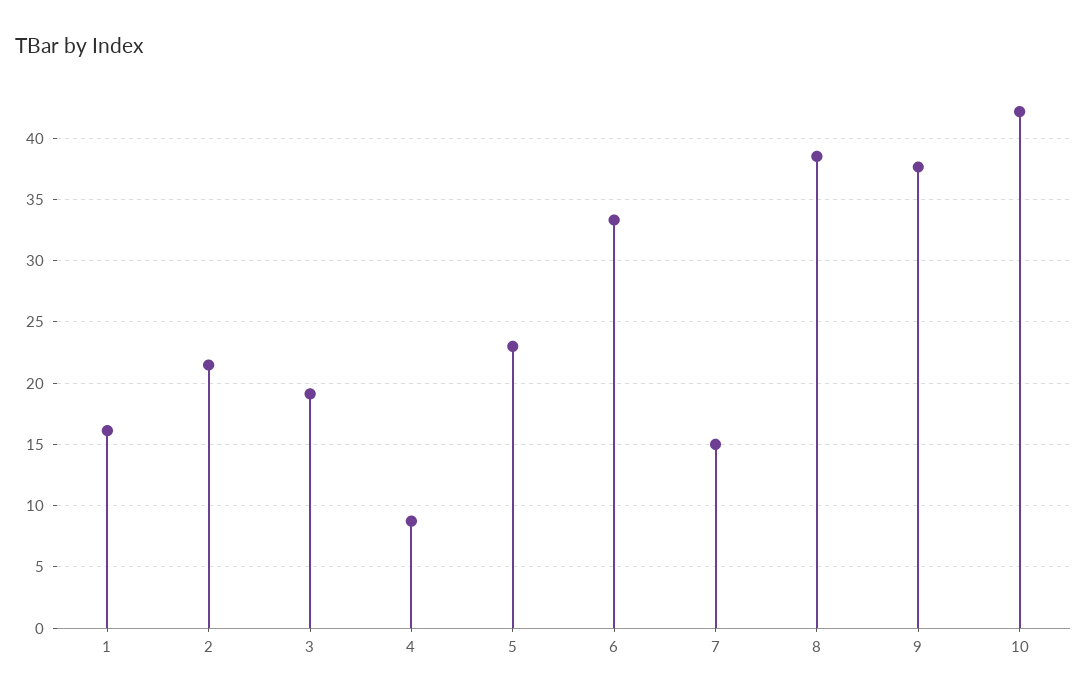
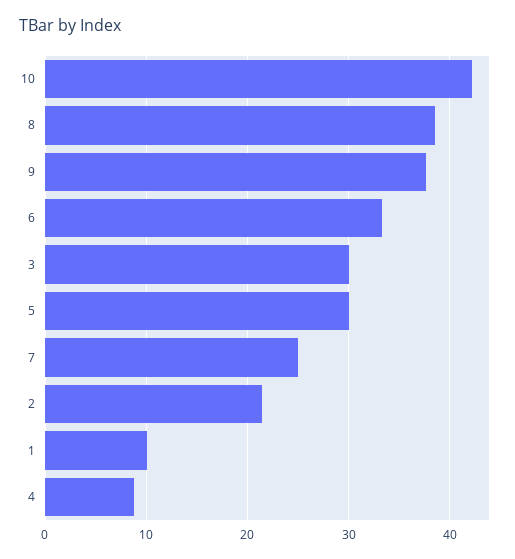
1: 16 -> 10
3: 19 -> 30
5: 23 -> 30
7: 15 -> 25

